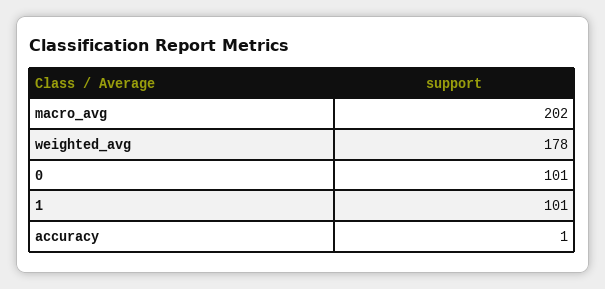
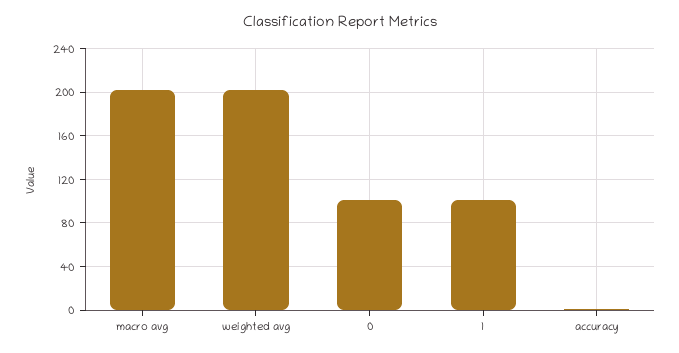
weighted_avg: 178 -> 200

